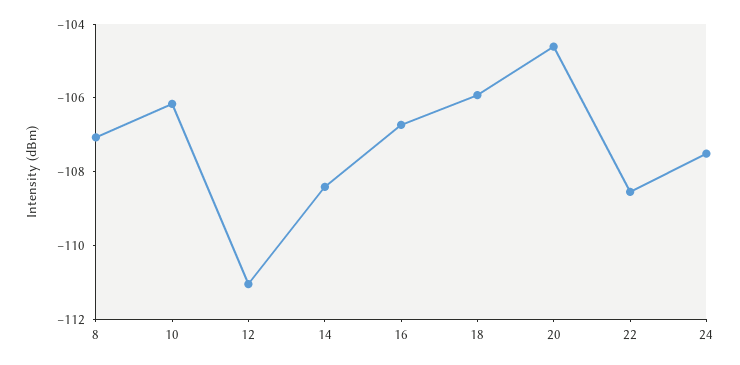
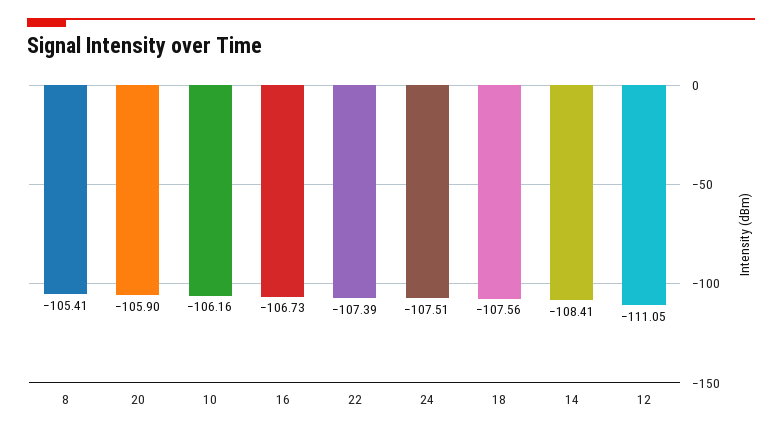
8: -107 -> -105.41
18: -106 -> -107.56
20: -104.5 -> -105.9
22: -108.5 -> -107.39

